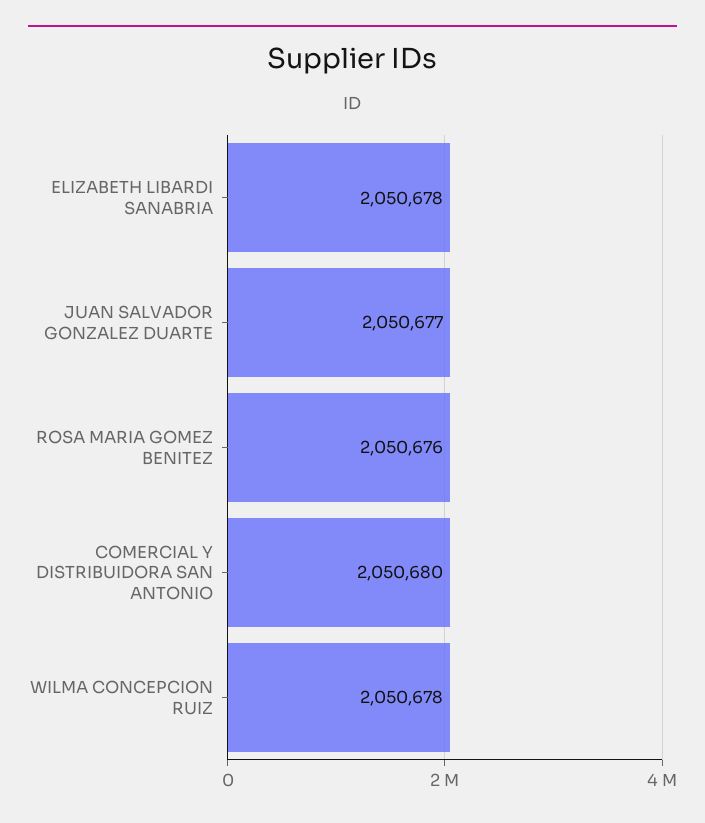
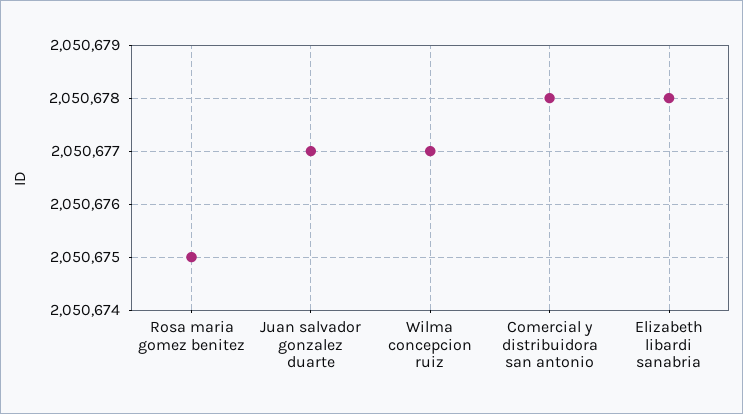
ROSA MARIA GOMEZ BENITEZ: 2050676 -> 2050675
COMERCIAL Y DISTRIBUIDORA SAN ANTONIO: 2050680 -> 2050678
WILMA CONCEPCION RUIZ: 2050678 -> 2050677

